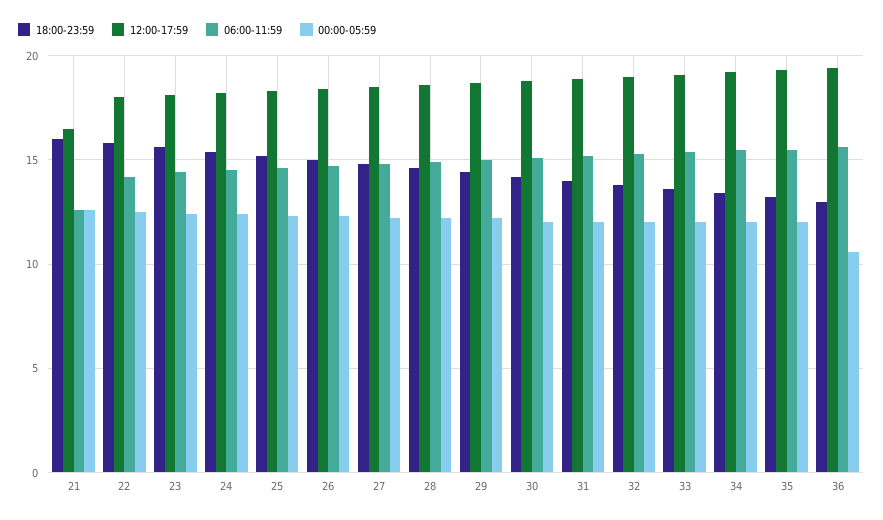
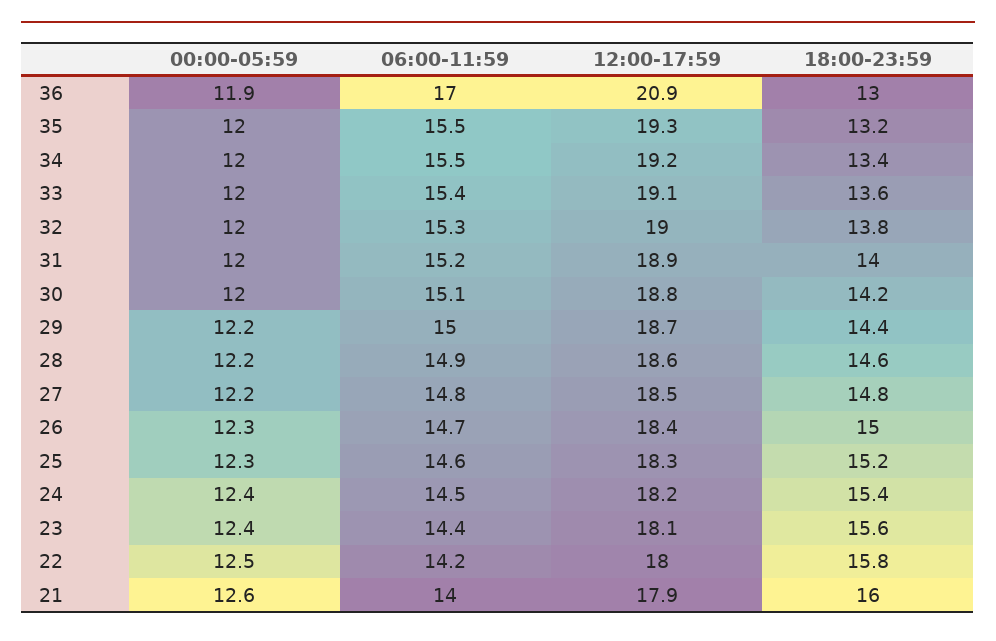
12:00-17:59, 21: 16.5 -> 17.9
06:00-11:59, 21: 12.5 -> 14
12:00-17:59, 36: 19.5 -> 20.9
06:00-11:59, 36: 15.5 -> 17
00:00-05:59, 36: 10.5 -> 11.9

